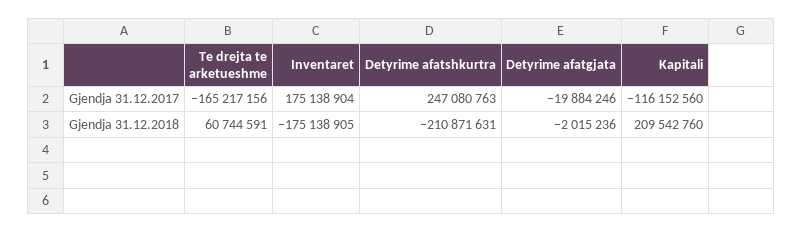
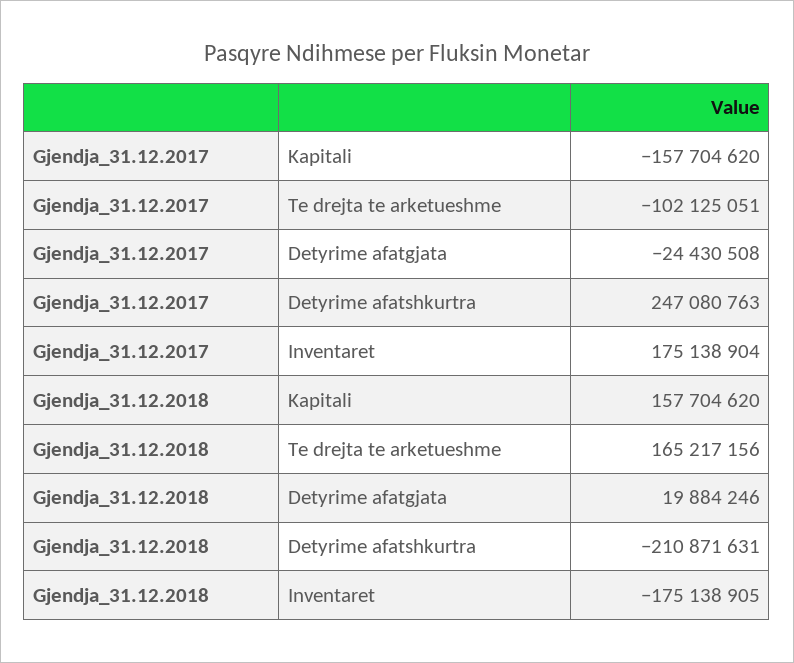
Te drejta te arketueshme, Gjendja 31.12.2017: -165217156 -> -102125051
Detyrime afatgjata, Gjendja 31.12.2017: -19884246 -> -24430508
Kapitali, Gjendja 31.12.2017: -116152560 -> -157704620
Te drejta te arketueshme, Gjendja 31.12.2018: 60744591 -> 165217156
Detyrime afatgjata, Gjendja 31.12.2018: -2015236 -> 19884246
Kapitali, Gjendja 31.12.2018: 209542760 -> 157704620

